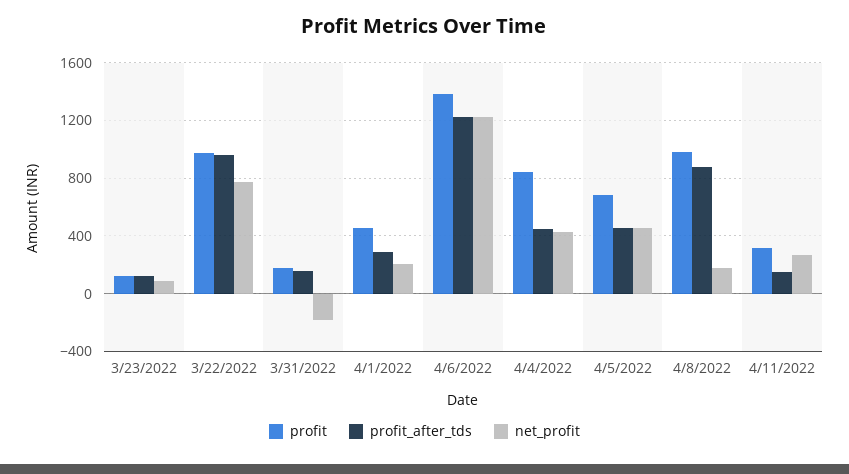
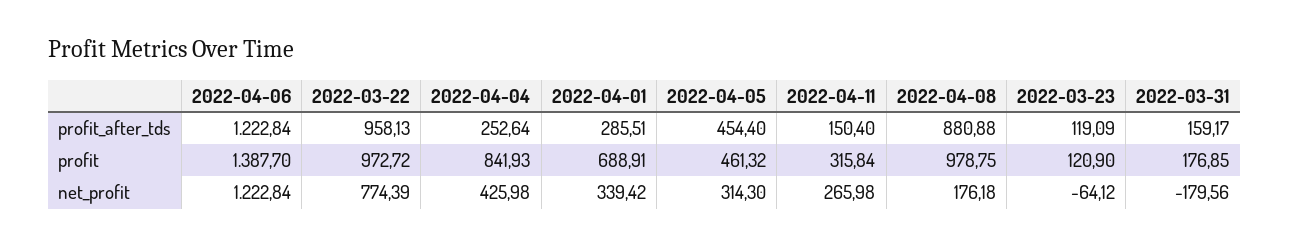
net_profit, 3/23/2022: 100 -> -64.12
profit, 4/1/2022: 450 -> 688.91
net_profit, 4/1/2022: 200 -> 339.42
profit_after_tds, 4/4/2022: 450 -> 252.64
profit, 4/5/2022: 700 -> 461.32
net_profit, 4/5/2022: 450 -> 314.3

